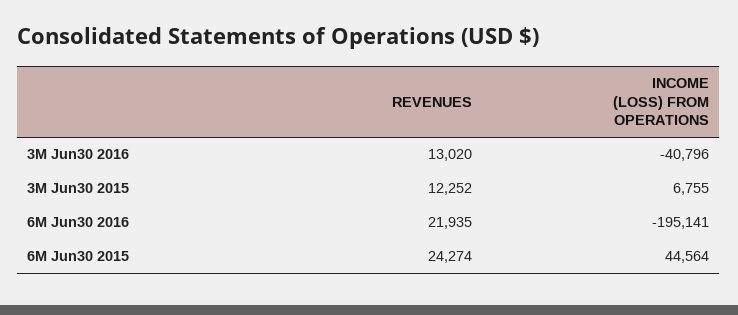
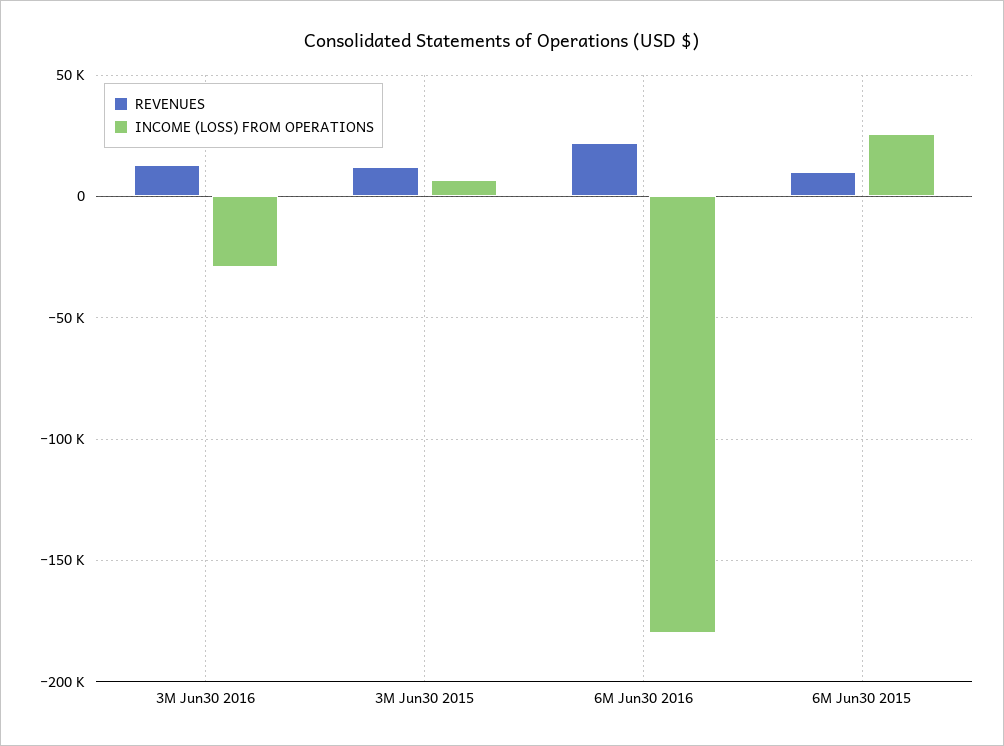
INCOME (LOSS) FROM OPERATIONS, 3M Jun30 2016: -40796 -> -30000
INCOME (LOSS) FROM OPERATIONS, 6M Jun30 2016: -195141 -> -180000
REVENUES, 6M Jun30 2015: 24274 -> 10000
INCOME (LOSS) FROM OPERATIONS, 6M Jun30 2015: 44564 -> 25000

